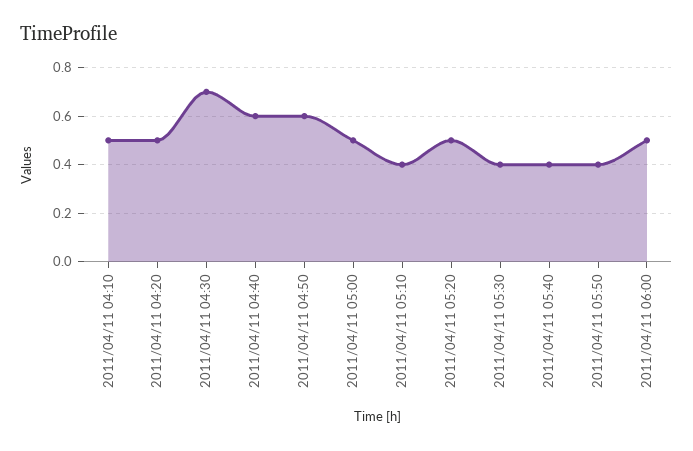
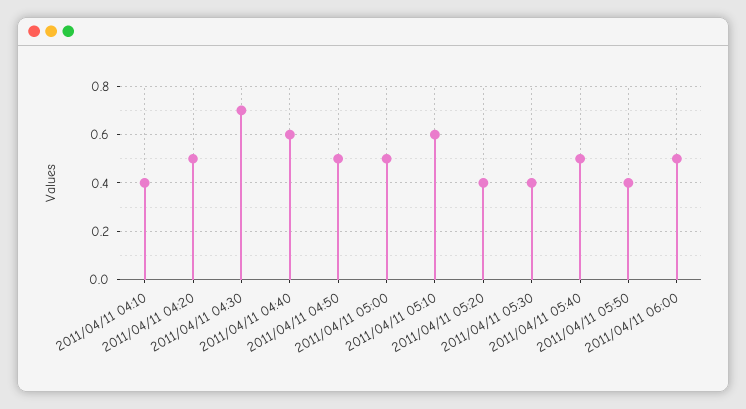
2011/04/11 04:10: 0.5 -> 0.4
2011/04/11 04:50: 0.6 -> 0.5
2011/04/11 05:10: 0.4 -> 0.6
2011/04/11 05:20: 0.5 -> 0.4
2011/04/11 05:40: 0.4 -> 0.5

